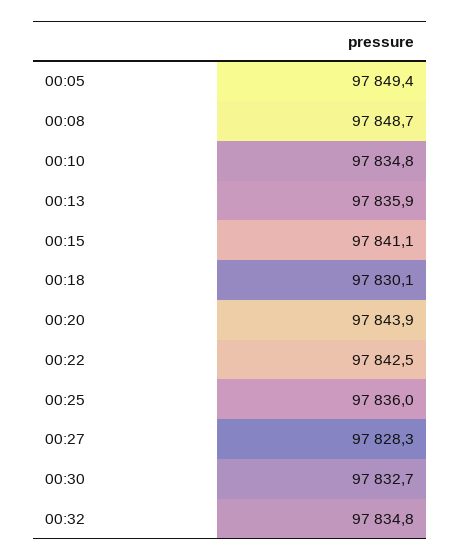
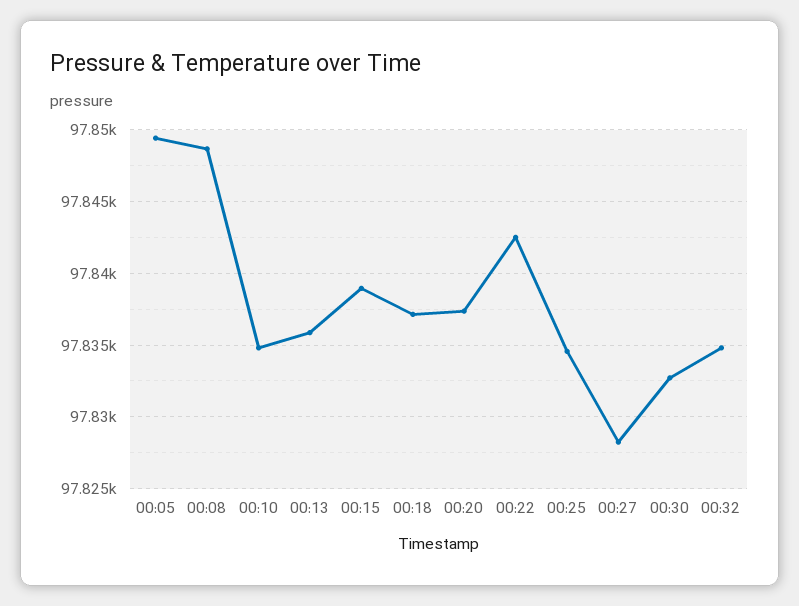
00:15: 97841.1 -> 97839
00:18: 97830.1 -> 97837
00:20: 97843.9 -> 97837.5
00:25: 97836 -> 97834.5

